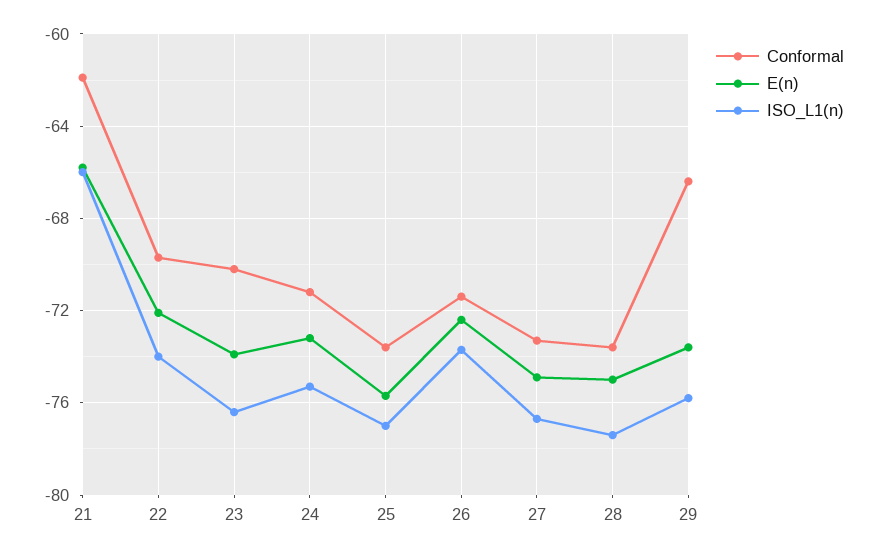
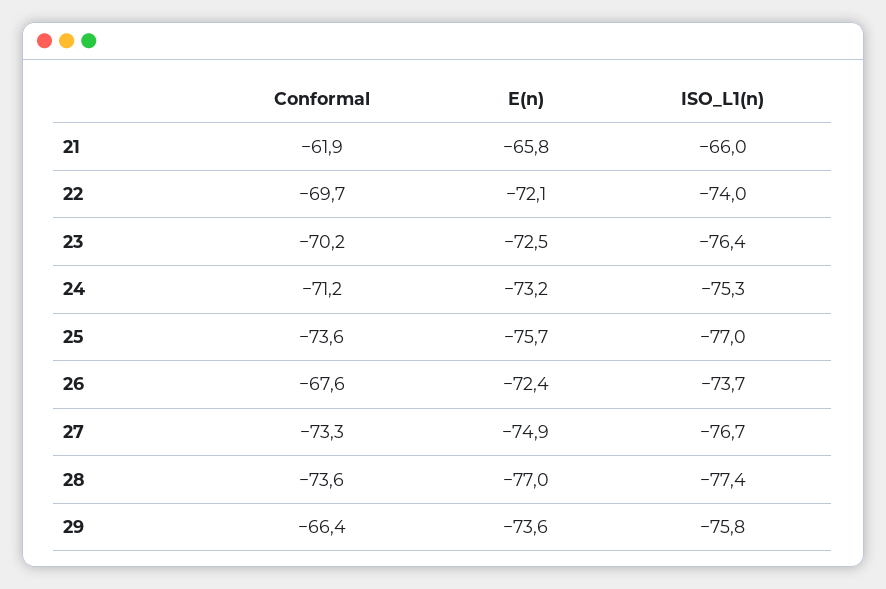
E(n), 23: -74 -> -72.5
Conformal, 26: -71.5 -> -67.6
E(n), 28: -75 -> -77

